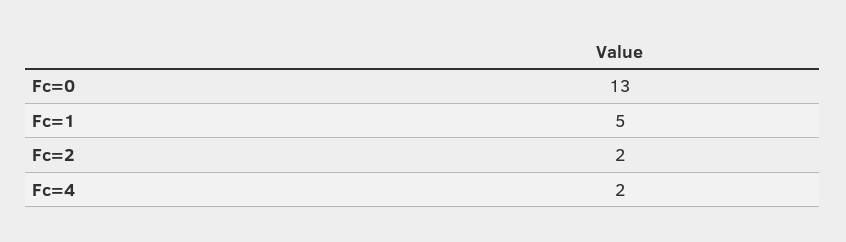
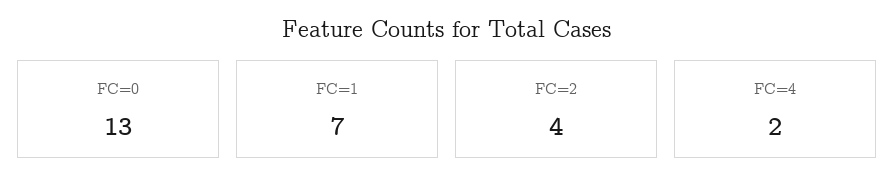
Fc=1: 5 -> 7
Fc=2: 2 -> 4

